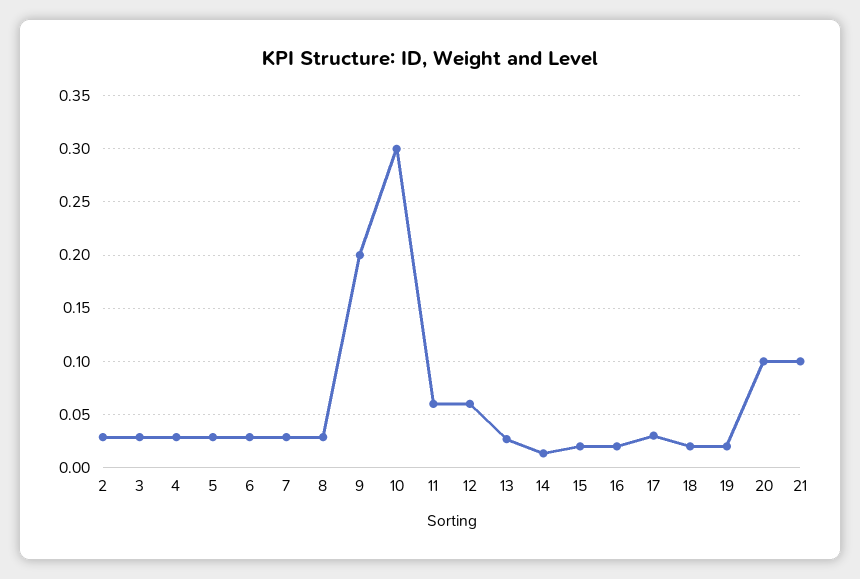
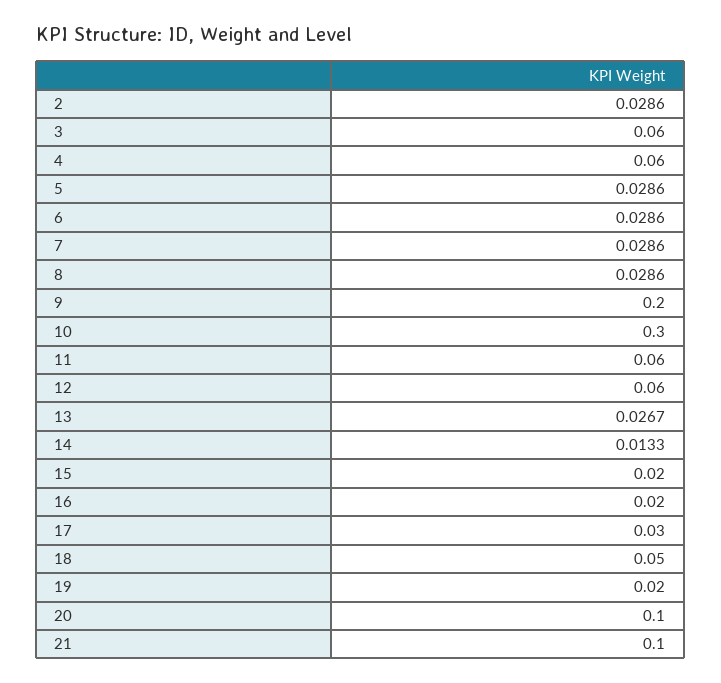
3: 0.03 -> 0.06
4: 0.03 -> 0.06
18: 0.02 -> 0.05

